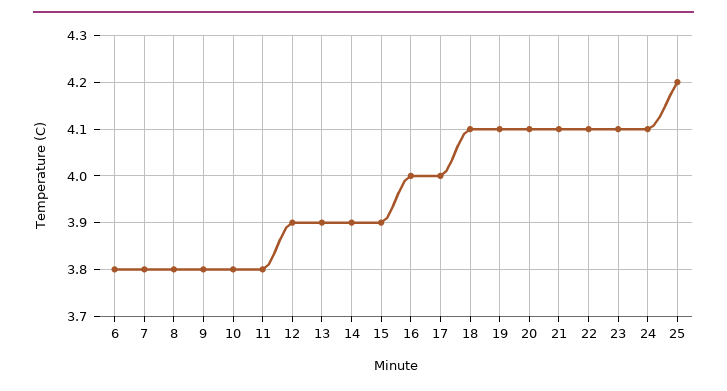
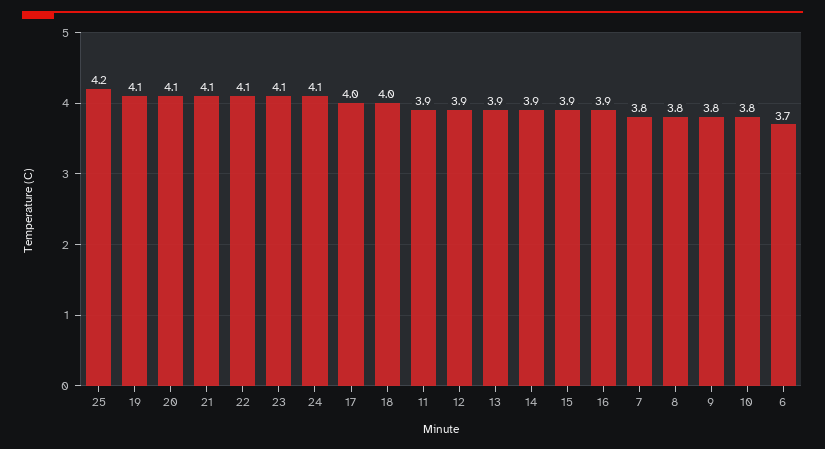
6: 3.8 -> 3.7
11: 3.8 -> 3.9
16: 4 -> 3.9
18: 4.1 -> 4

